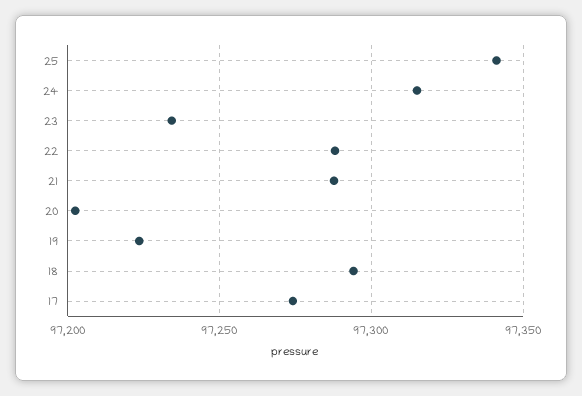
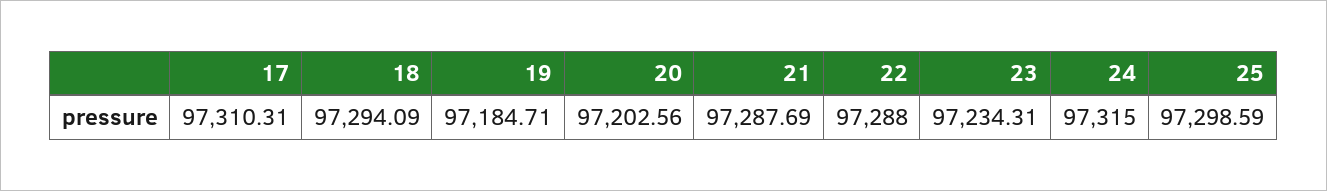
25: 97340 -> 97298.59
19: 97225 -> 97184.71
17: 97275 -> 97310.31

